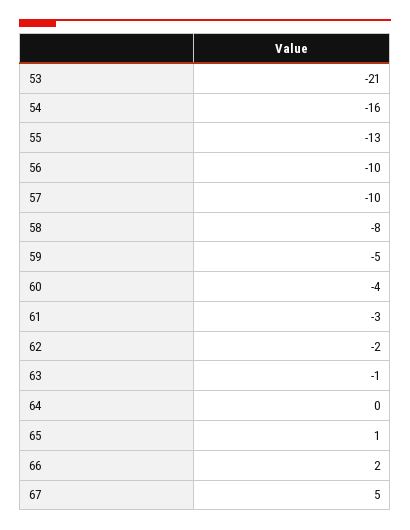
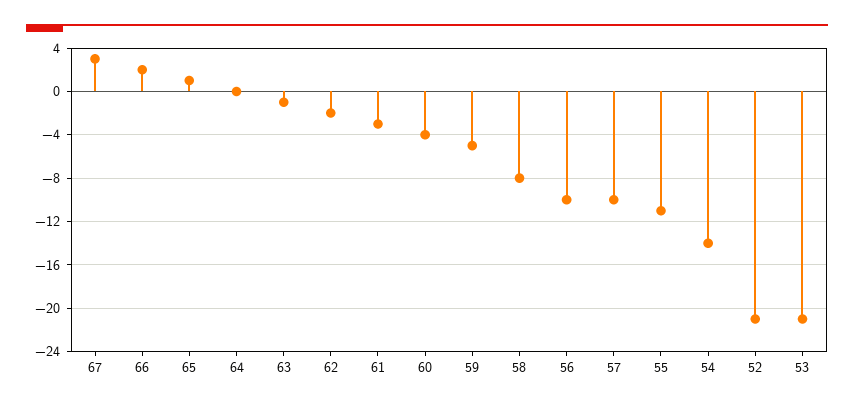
54: -16 -> -14
55: -13 -> -11
67: 5 -> 3
52: none -> -21

